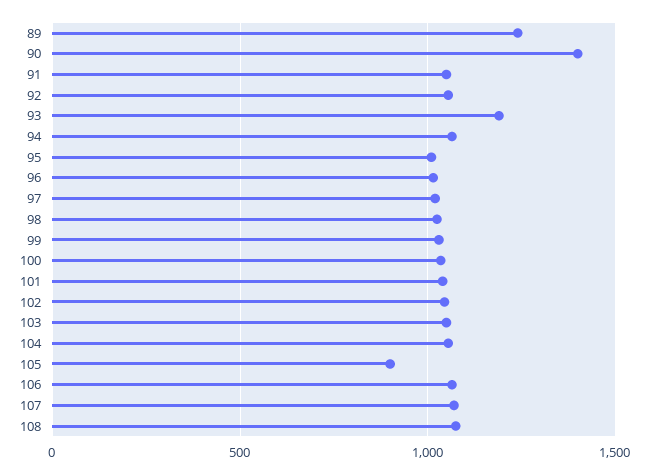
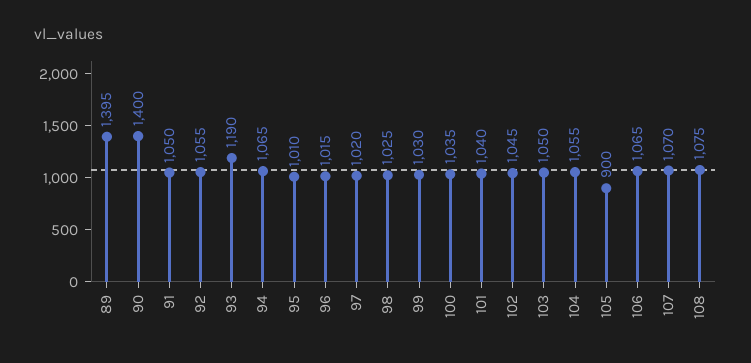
89: 1250 -> 1395

